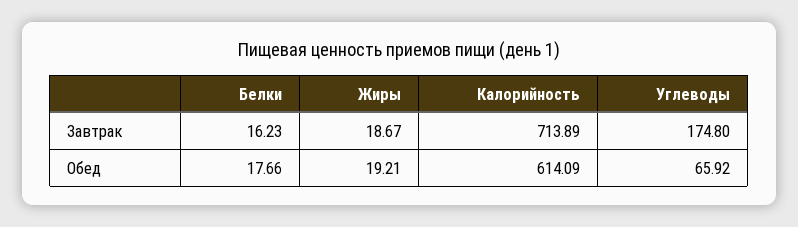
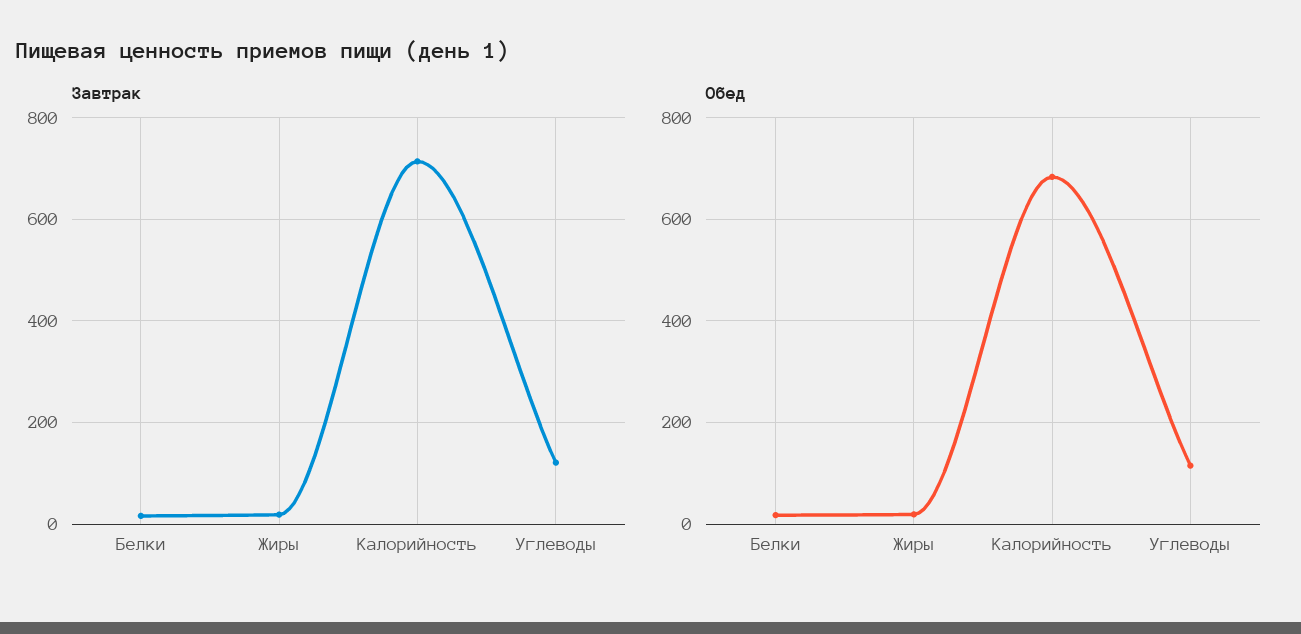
Завтрак, Углеводы: 174.8 -> 120
Обед, Калорийность: 614.09 -> 680
Обед, Углеводы: 65.92 -> 120

